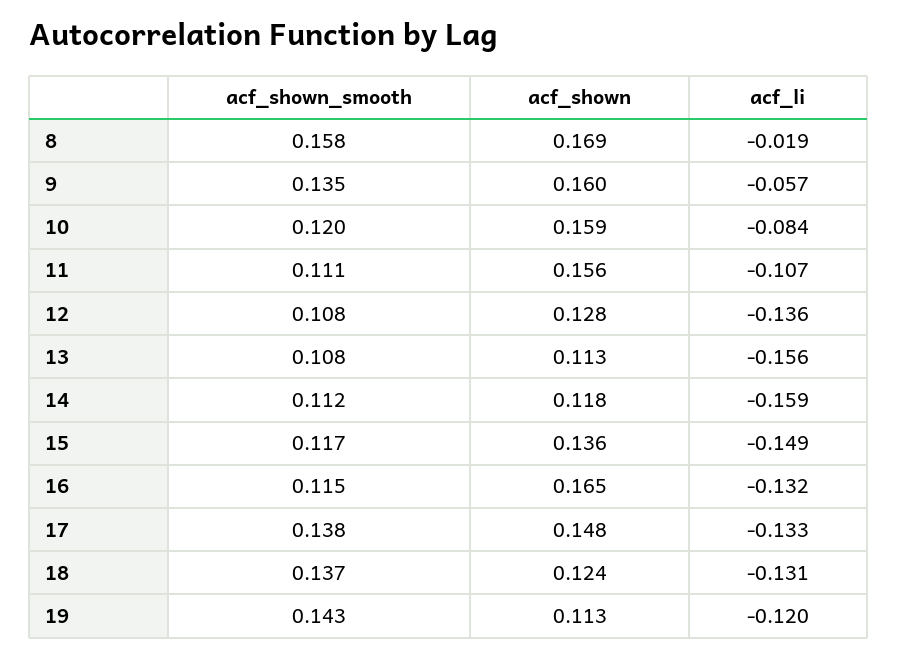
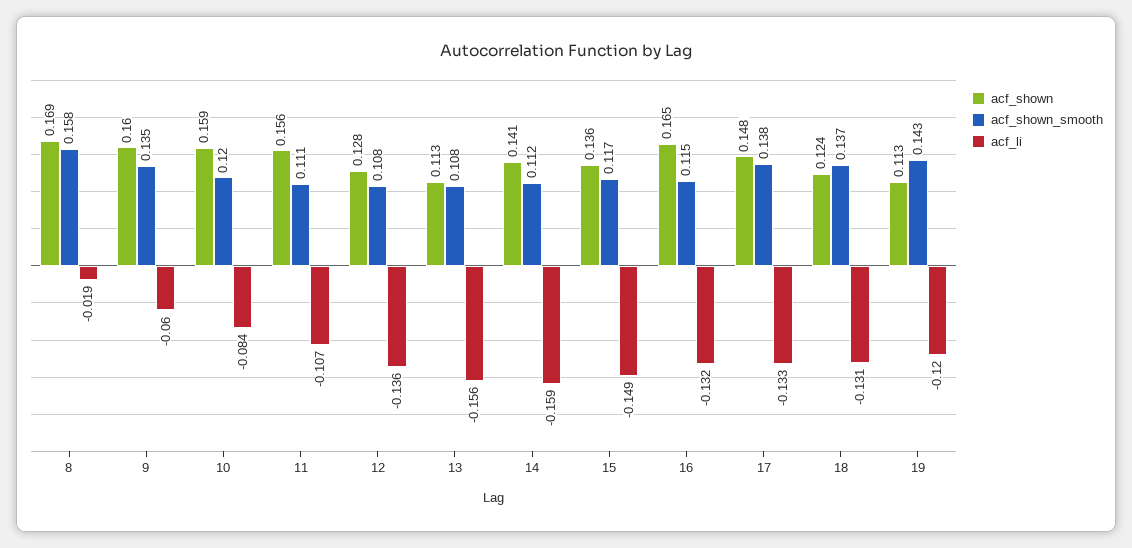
acf_li, 9: -0.057 -> -0.06
acf_shown, 14: 0.118 -> 0.141

